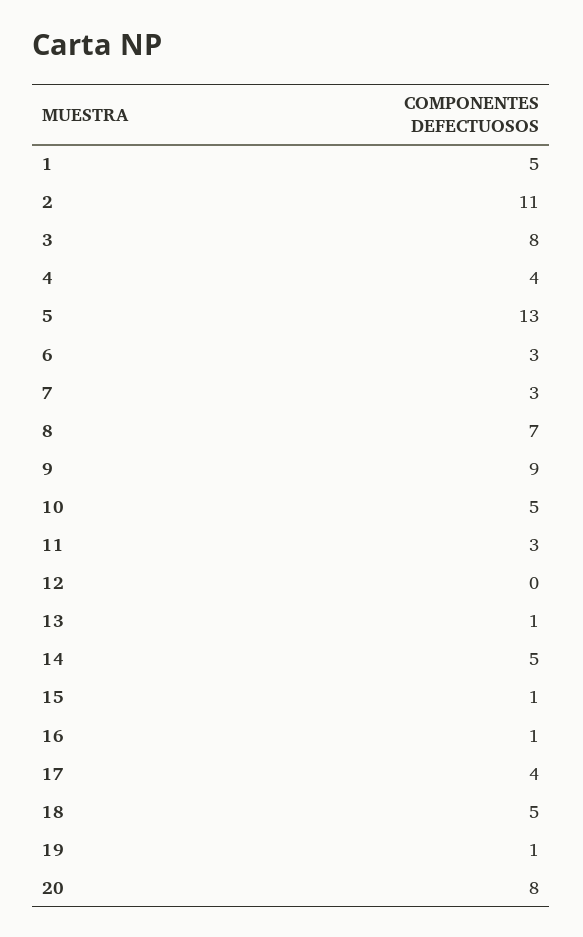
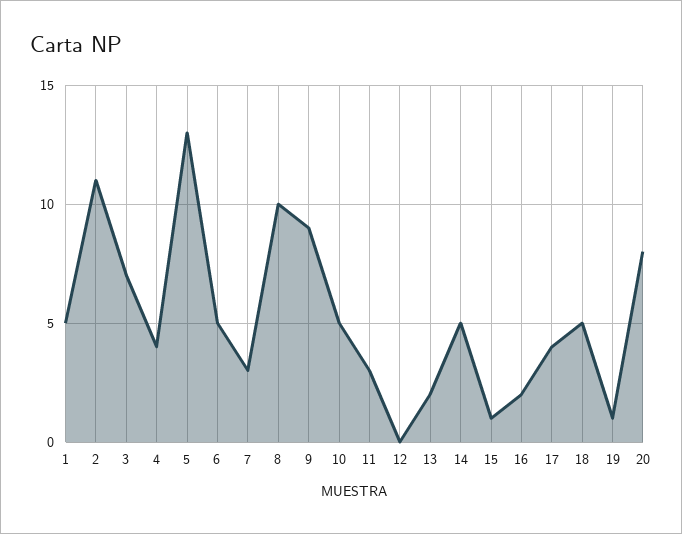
3: 8 -> 7
6: 3 -> 5
8: 7 -> 10
13: 1 -> 2
16: 1 -> 2

